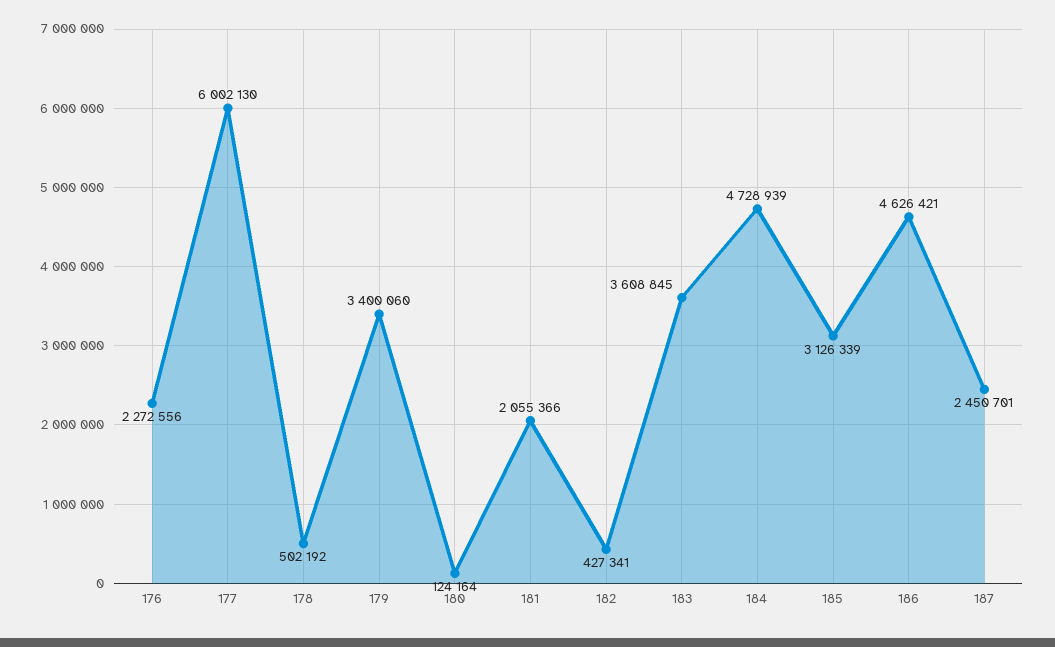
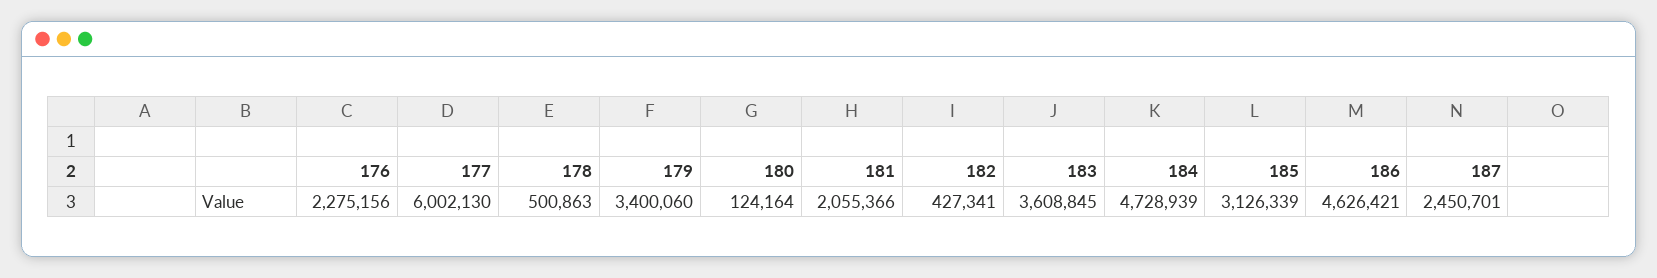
176: 2272556 -> 2275156
178: 502192 -> 500863

